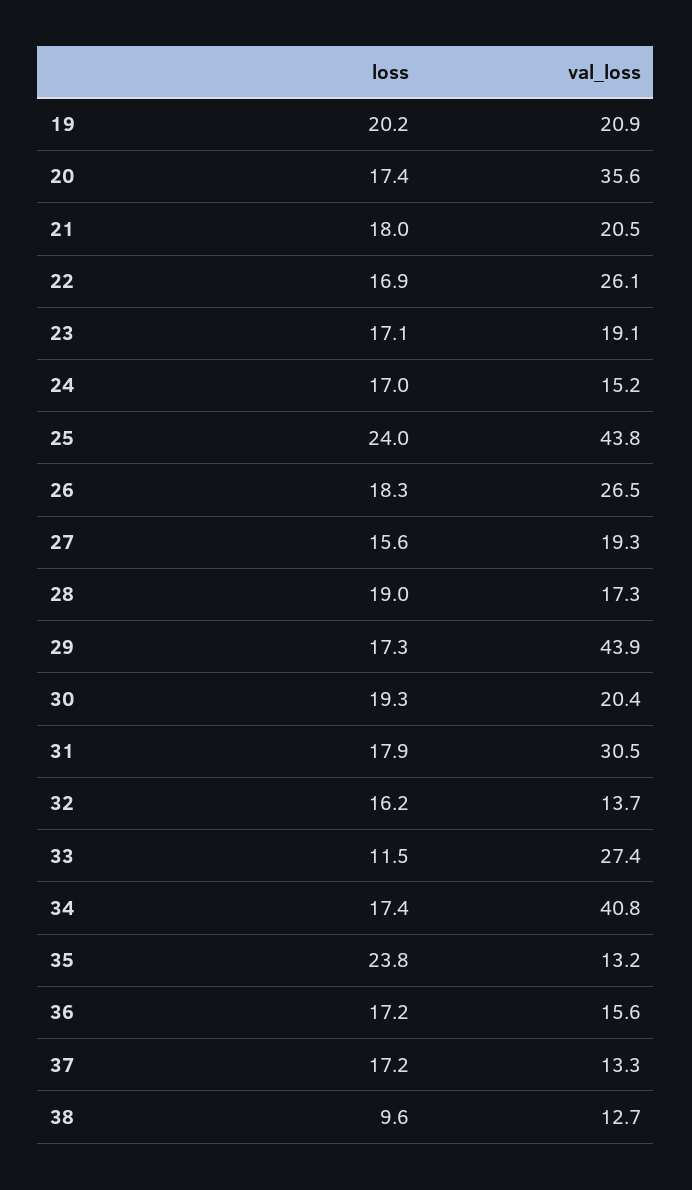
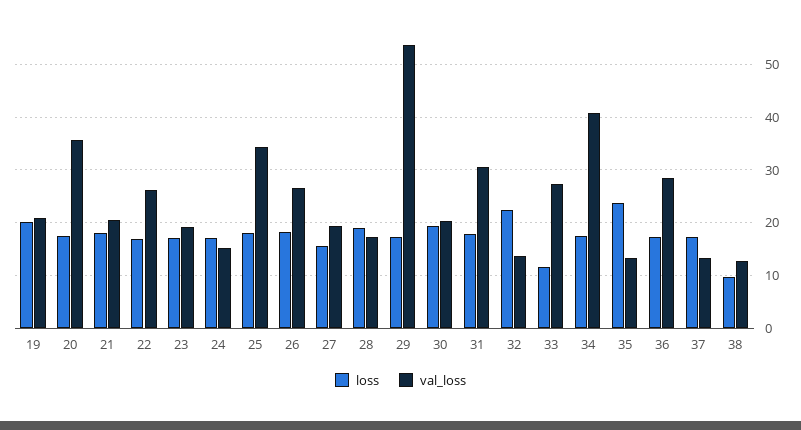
loss, 25: 24 -> 18
val_loss, 25: 43.8 -> 34
val_loss, 29: 43.9 -> 54
loss, 32: 16.2 -> 22
val_loss, 36: 15.6 -> 28

